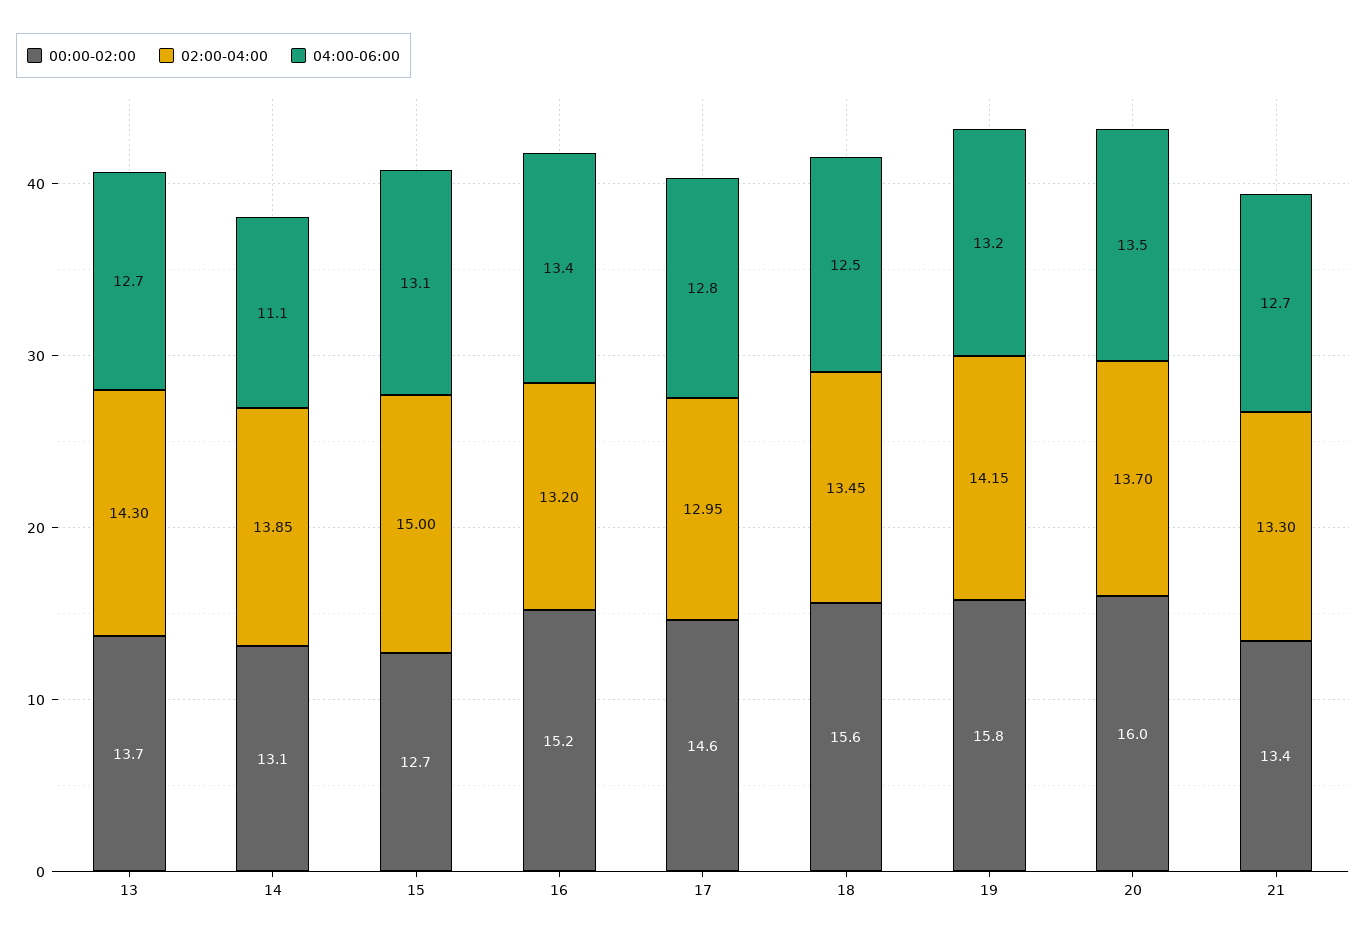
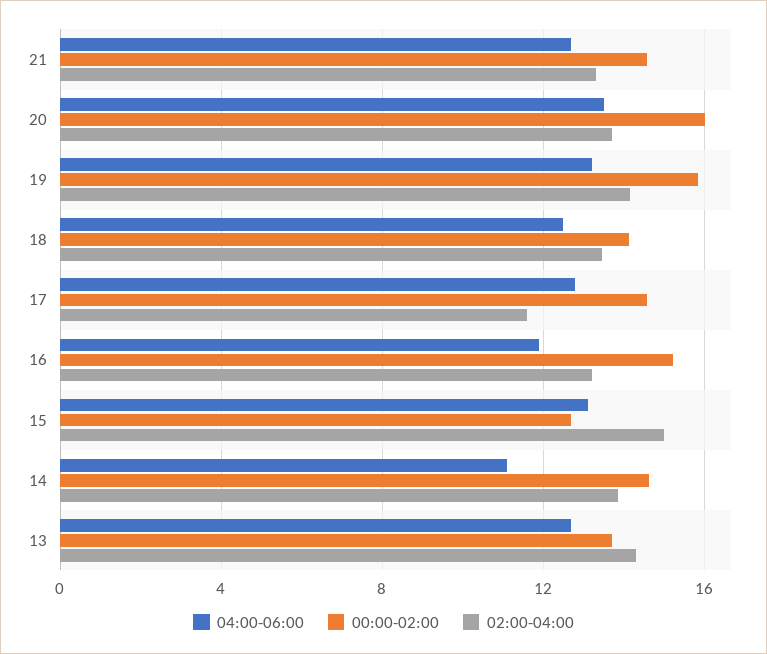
00:00-02:00, 14: 13.1 -> 14.5
04:00-06:00, 16: 13.4 -> 12
02:00-04:00, 17: 12.95 -> 11.5
00:00-02:00, 18: 15.6 -> 14
00:00-02:00, 21: 13.4 -> 14.5

